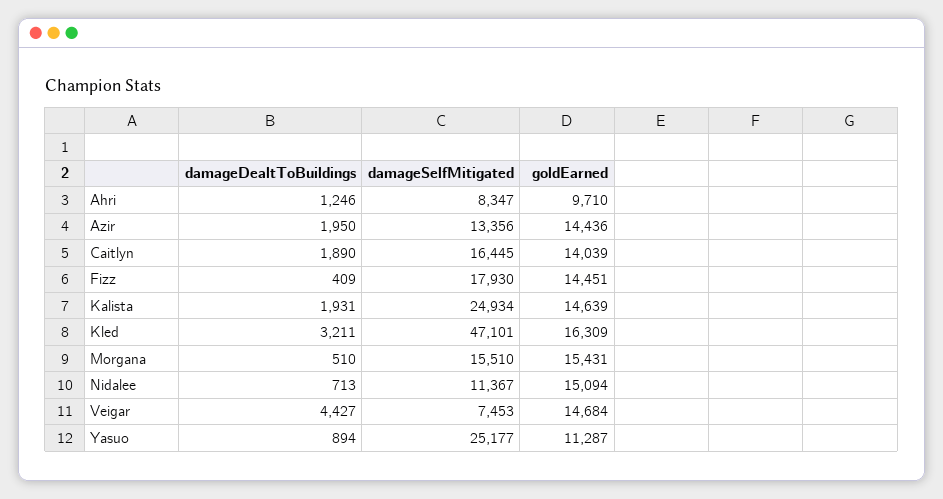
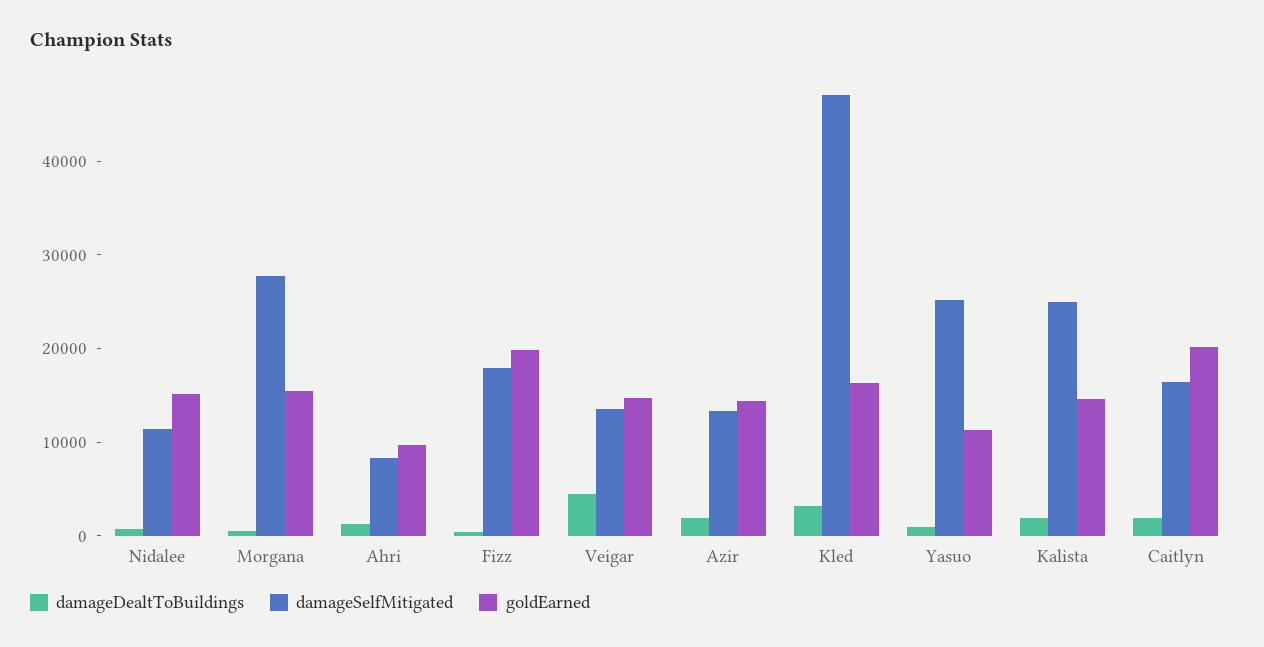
goldEarned, Caitlyn: 14039 -> 20000
goldEarned, Fizz: 14451 -> 20000
damageSelfMitigated, Morgana: 15510 -> 28000
damageSelfMitigated, Veigar: 7453 -> 14000

